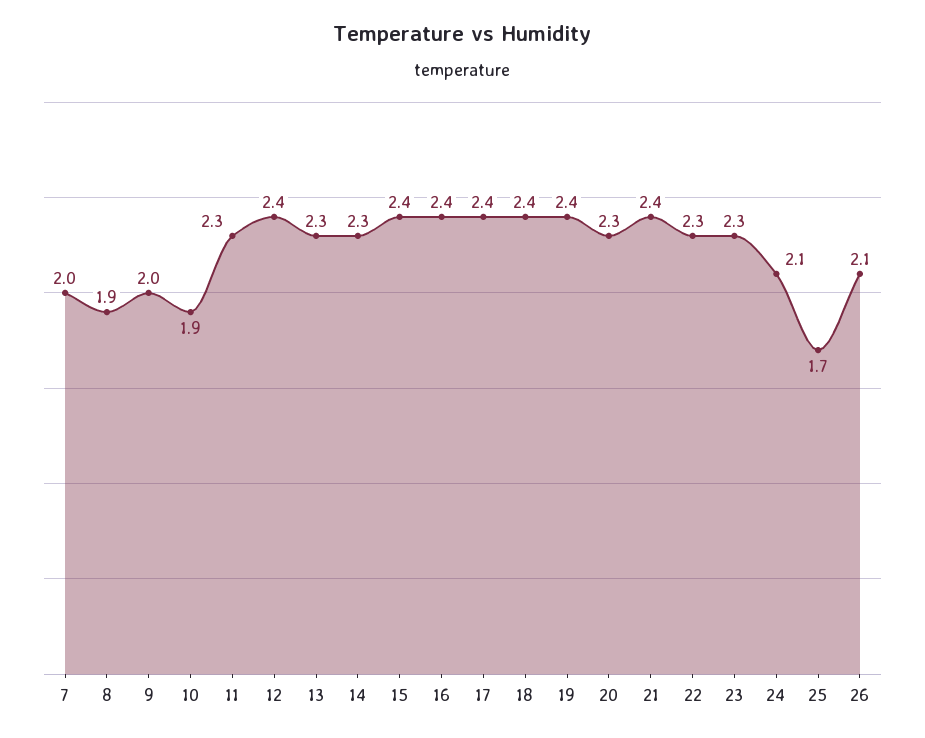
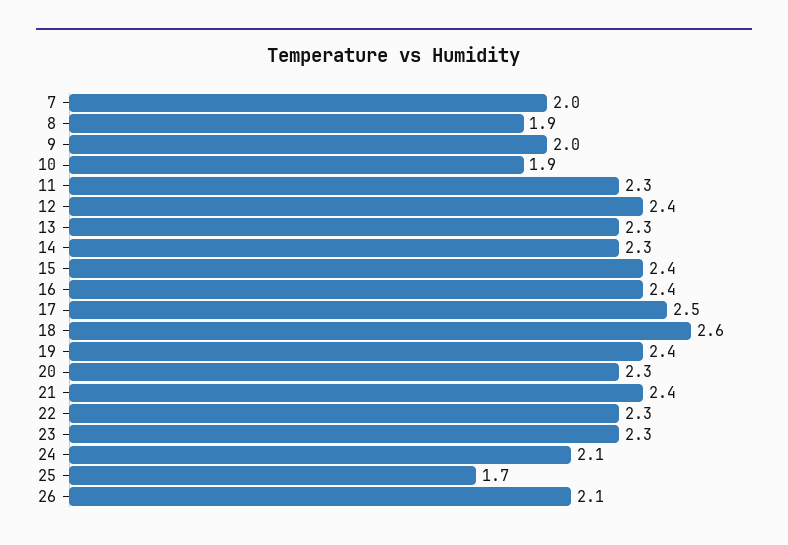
17: 2.4 -> 2.5
18: 2.4 -> 2.6

